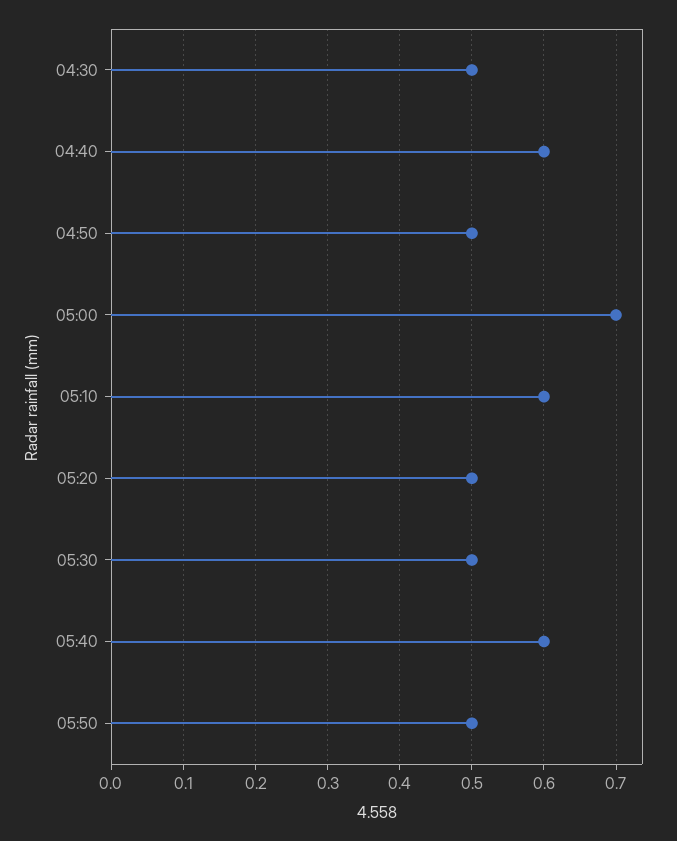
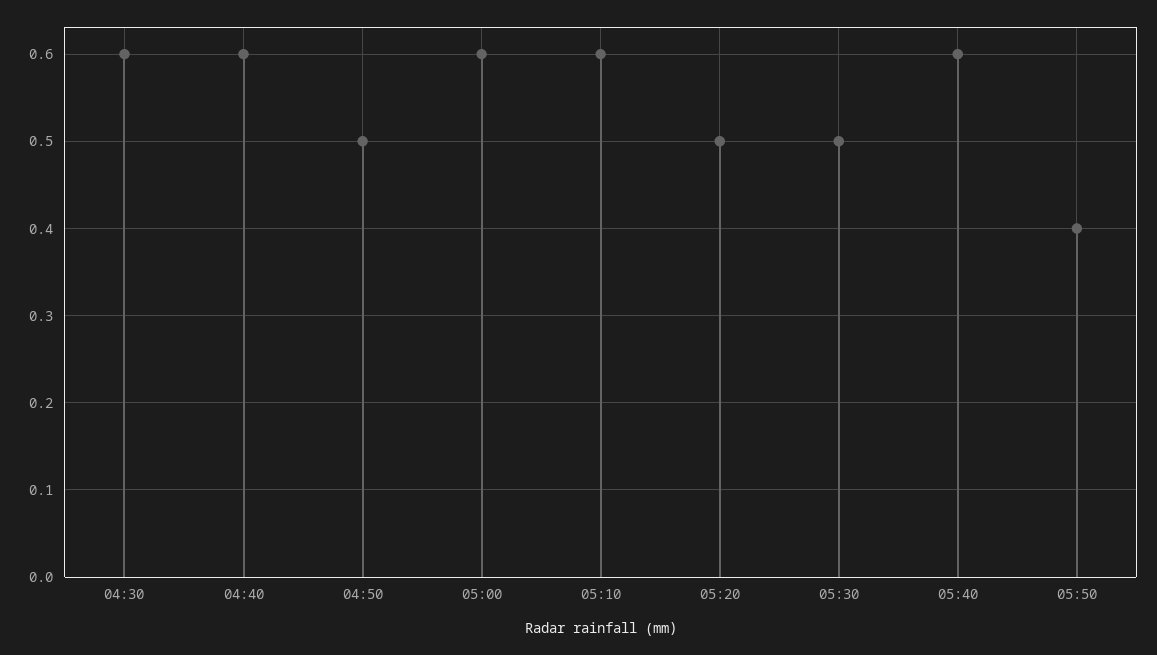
04:30: 0.5 -> 0.6
05:00: 0.7 -> 0.6
05:50: 0.5 -> 0.4

